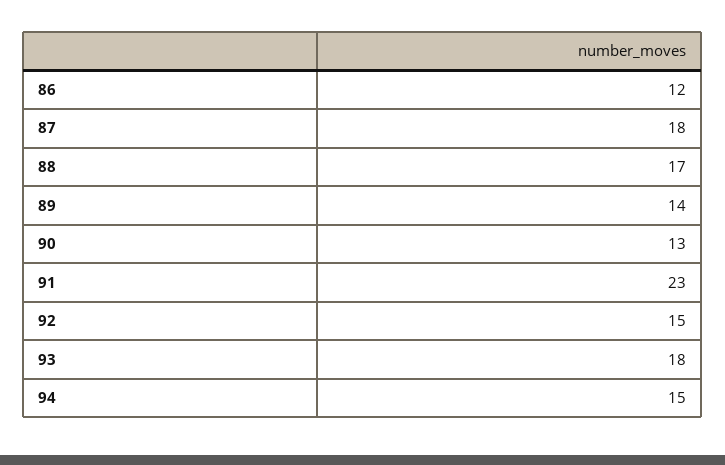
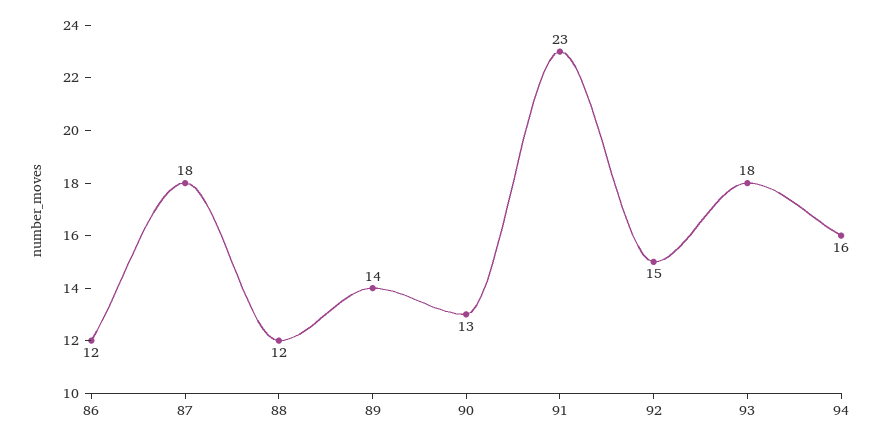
88: 17 -> 12
94: 15 -> 16

